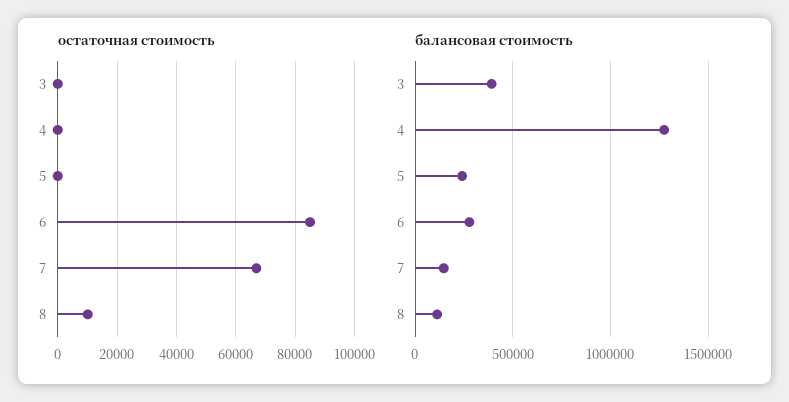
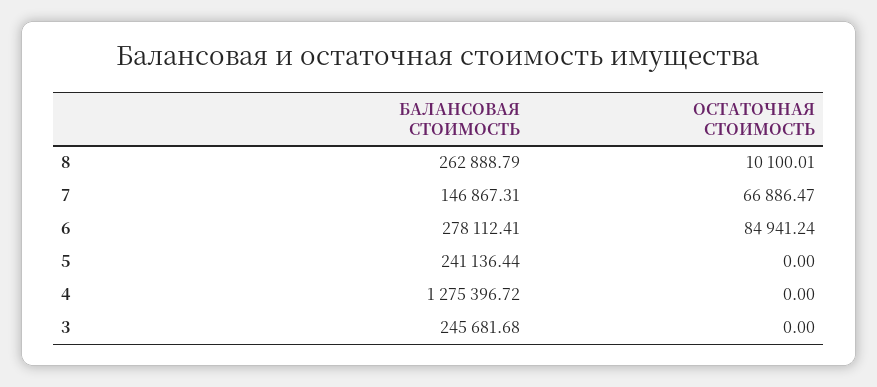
балансовая стоимость, 3: 400000 -> 245681.68
балансовая стоимость, 8: 100000 -> 262888.79

